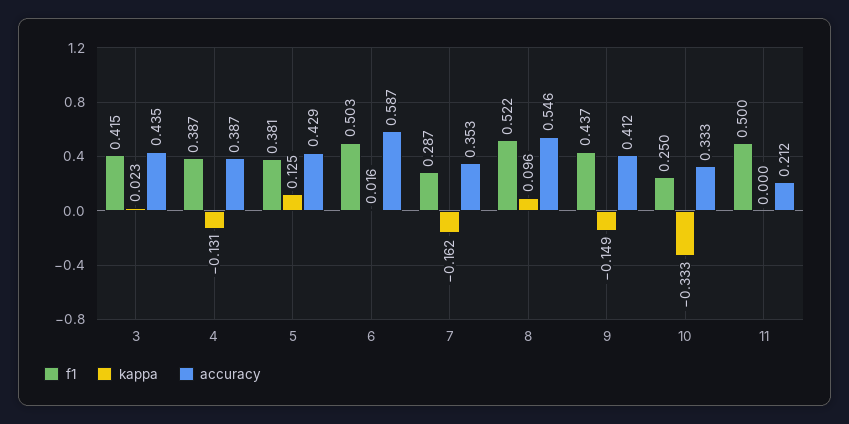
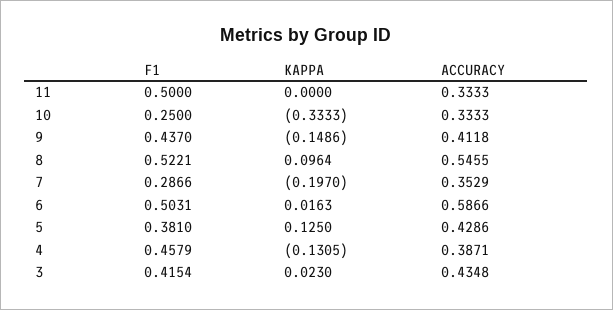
f1, 4: 0.387 -> 0.4579
kappa, 7: -0.162 -> -0.197
accuracy, 11: 0.212 -> 0.3333

